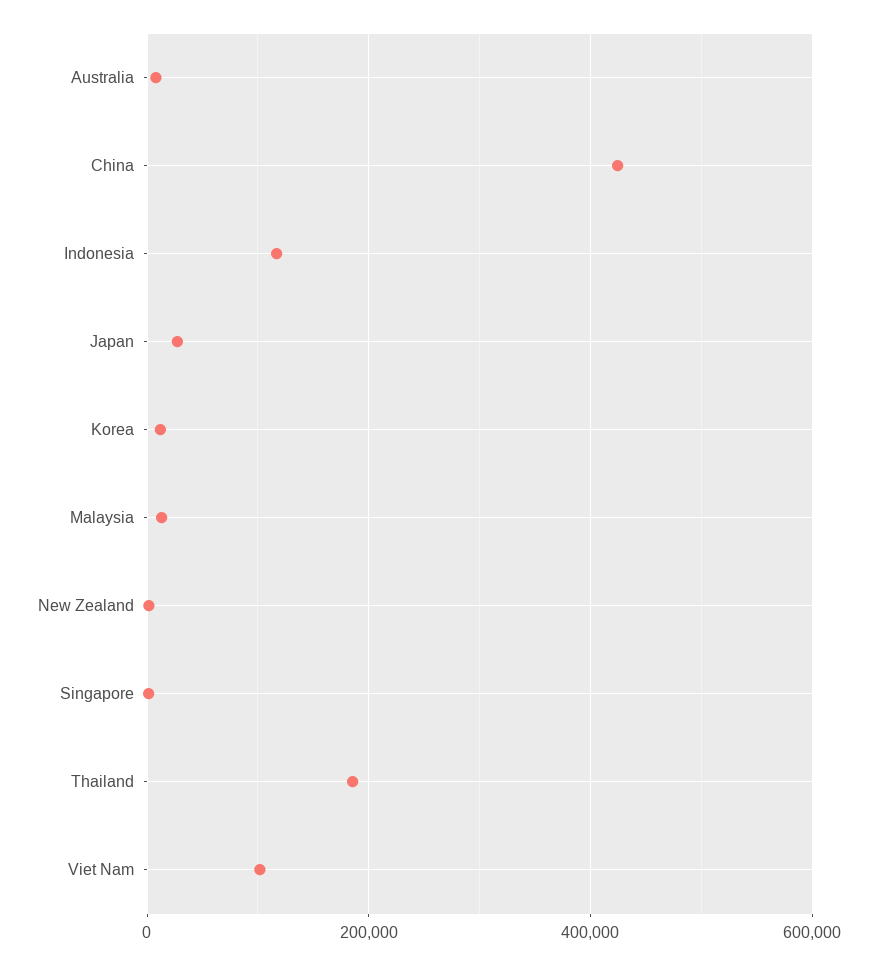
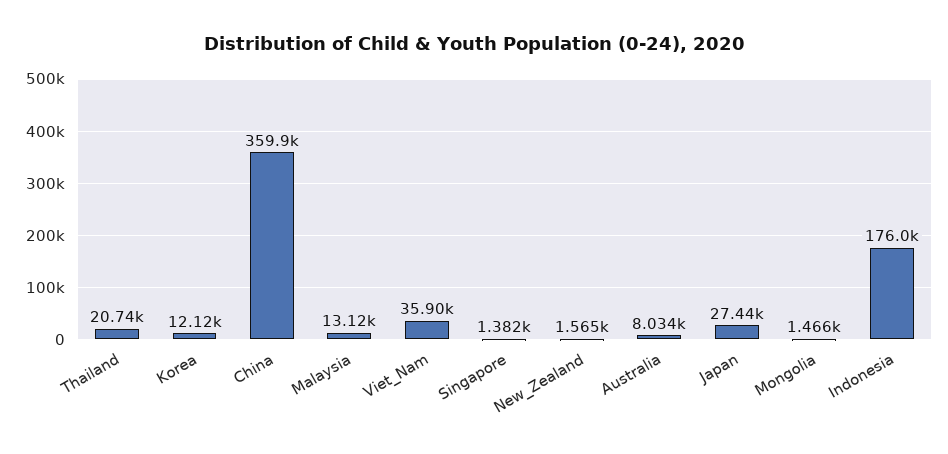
China: 420000 -> 359900
Indonesia: 120000 -> 176000
Thailand: 180000 -> 20740
Viet Nam: 100000 -> 35900
Mongolia: none -> 1466

